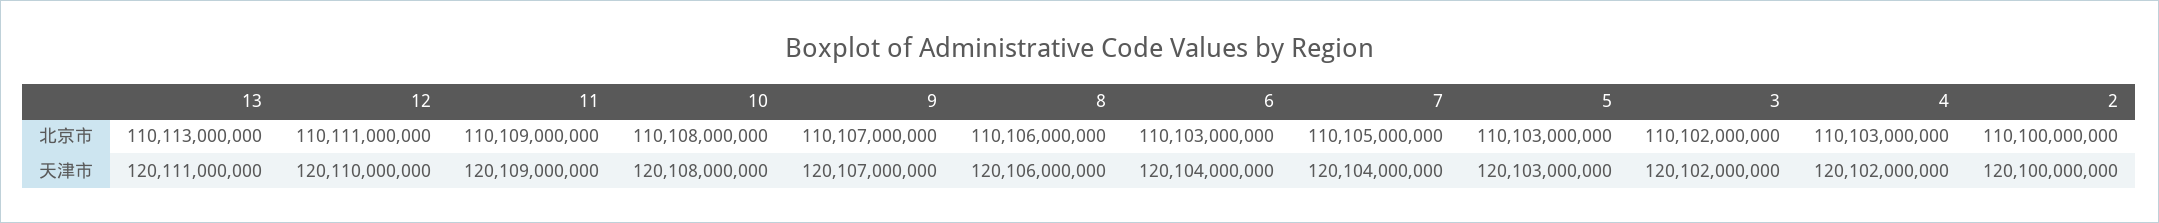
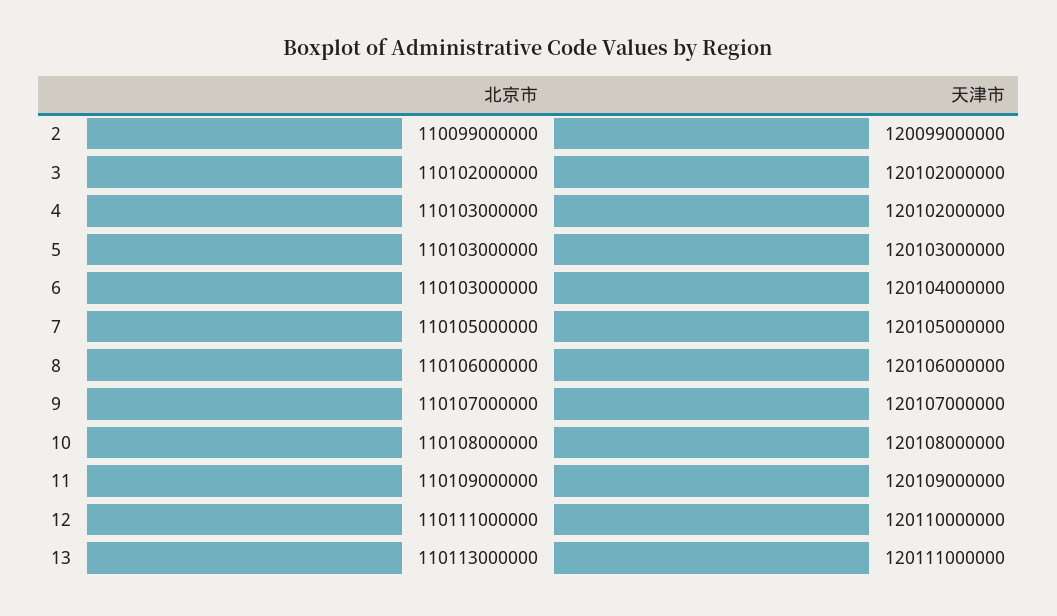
2, 北京市: 110100000000 -> 110099000000
7, 天津市: 120104000000 -> 120105000000
2, 天津市: 120100000000 -> 120099000000

